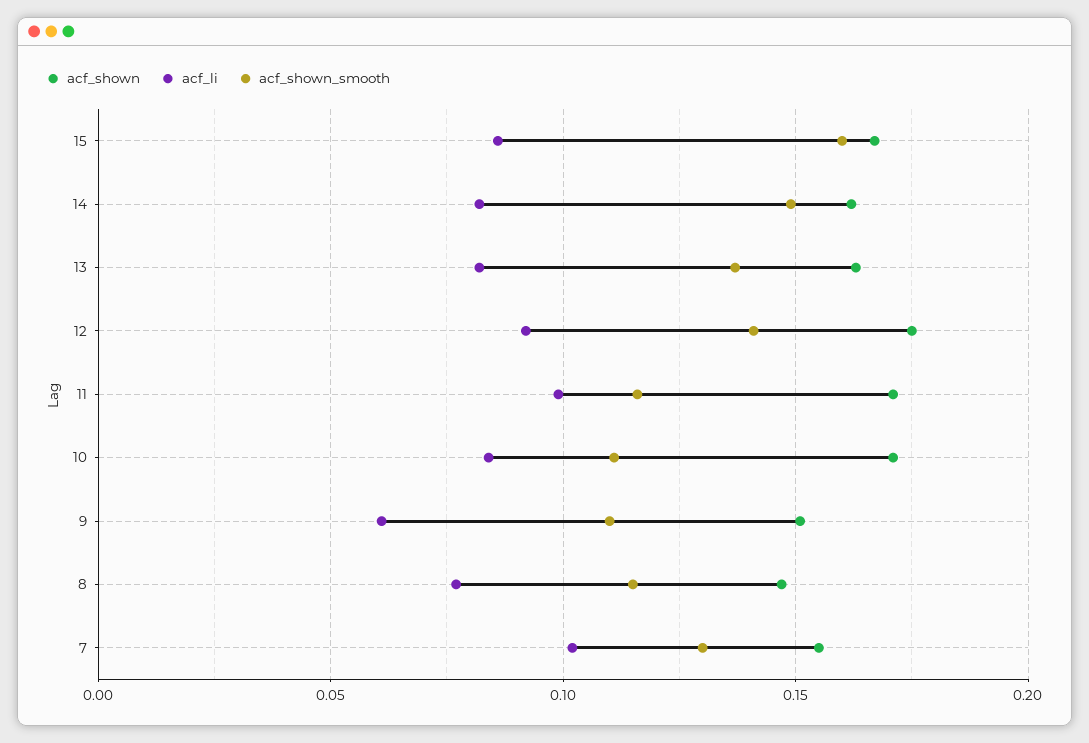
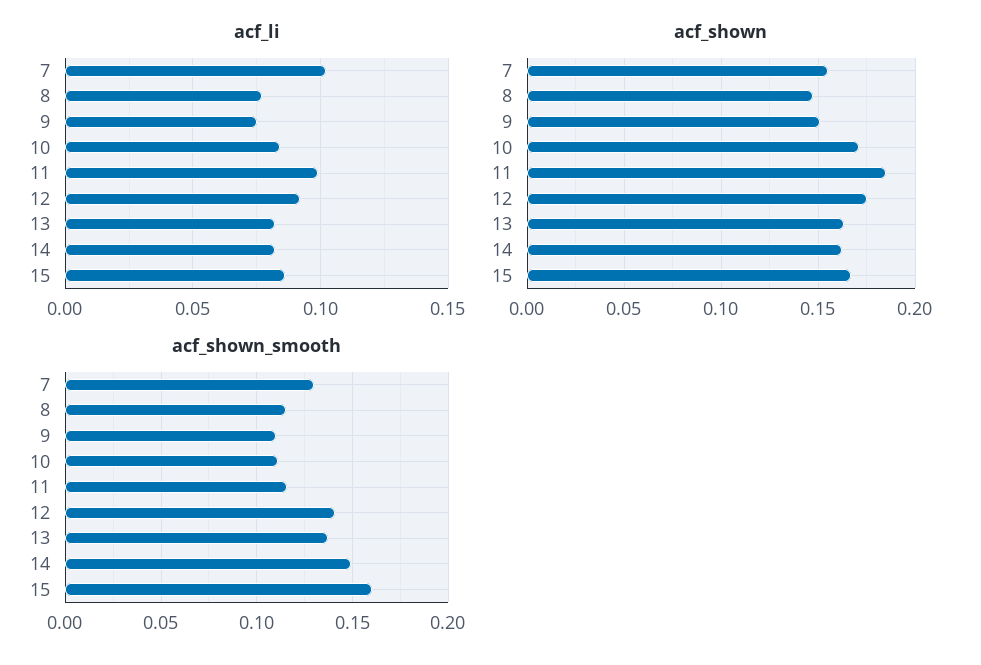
acf_shown, 11: 0.17 -> 0.185
acf_li, 9: 0.06 -> 0.075

